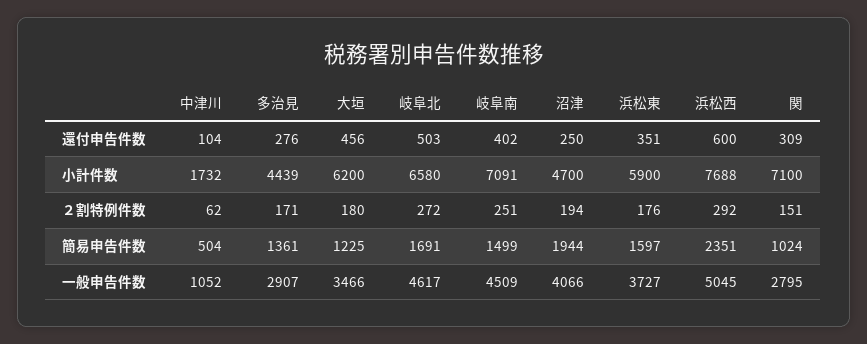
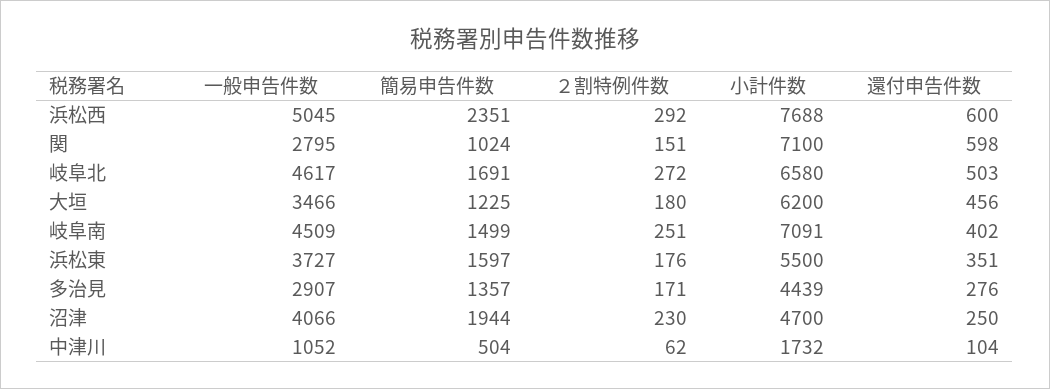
関, 還付申告件数: 309 -> 598
浜松東, 小計件数: 5900 -> 5500
沼津, ２割特例件数: 194 -> 230
多治見, 簡易申告件数: 1361 -> 1357

